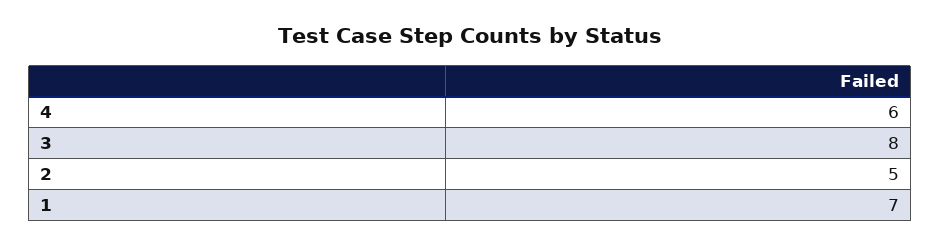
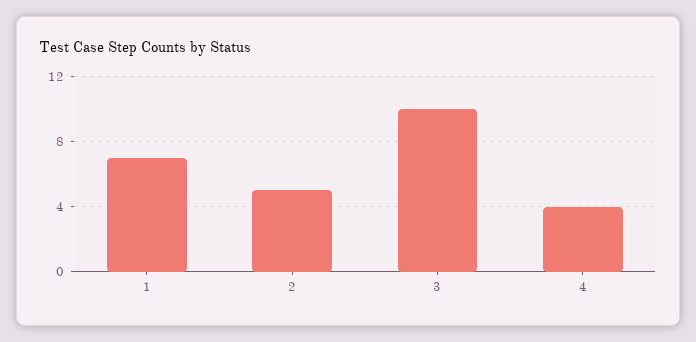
4: 6 -> 4
3: 8 -> 10

